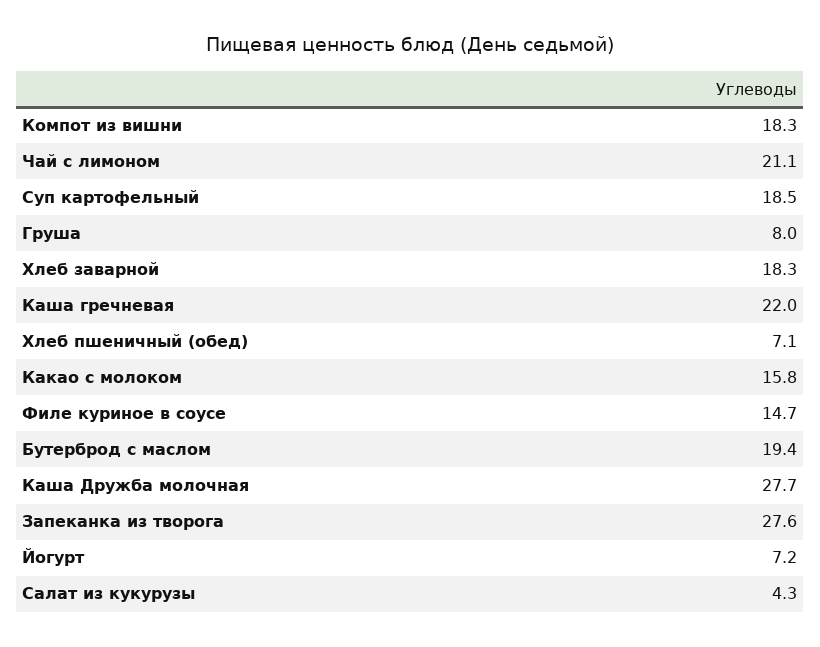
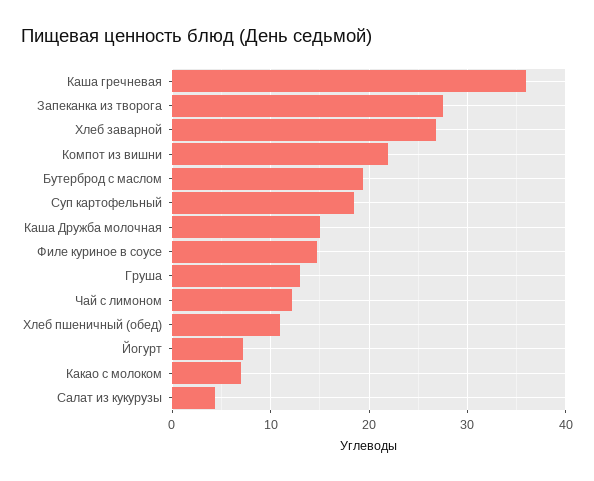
Компот из вишни: 18.3 -> 22
Чай с лимоном: 21.1 -> 12
Груша: 8 -> 13
Хлеб заварной: 18.3 -> 27
Каша гречневая: 22 -> 36
Хлеб пшеничный (обед): 7.1 -> 11
Какао с молоком: 15.8 -> 7
Каша Дружба молочная: 27.7 -> 15

